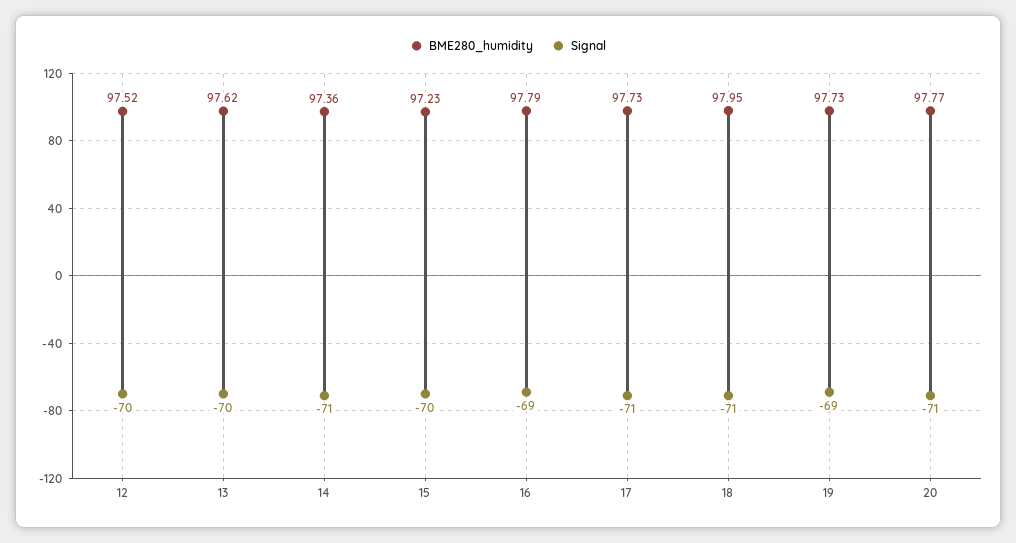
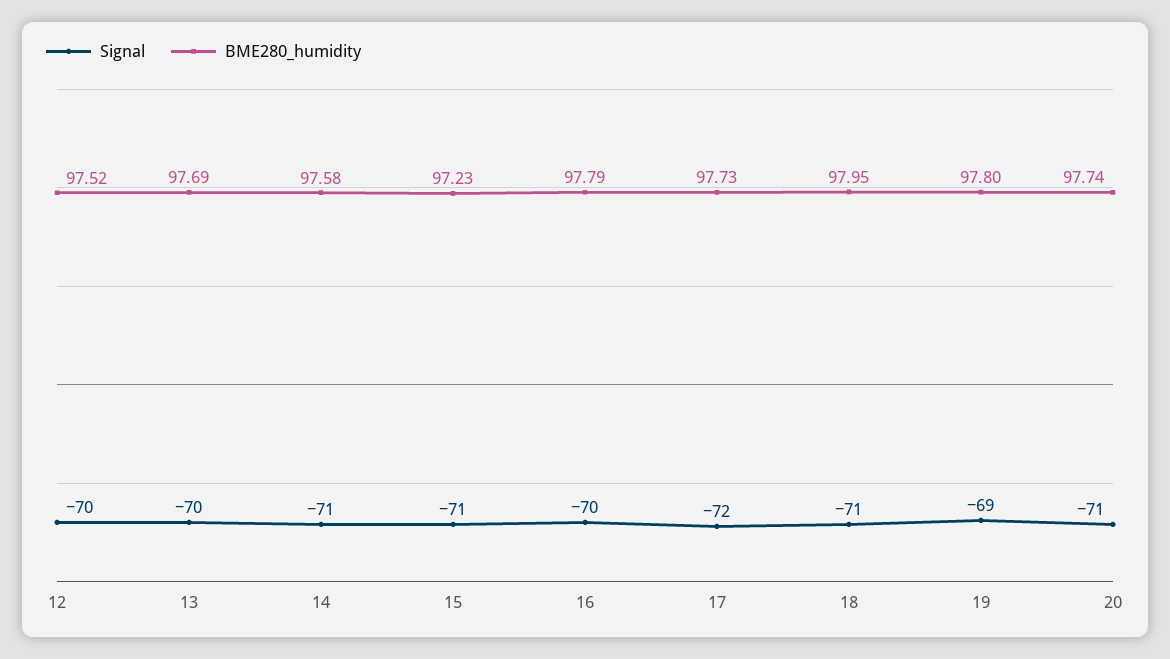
BME280_humidity, 13: 97.62 -> 97.69
BME280_humidity, 14: 97.36 -> 97.58
Signal, 15: -70 -> -71
Signal, 16: -69 -> -70
Signal, 17: -71 -> -72
BME280_humidity, 19: 97.73 -> 97.8
BME280_humidity, 20: 97.77 -> 97.74

